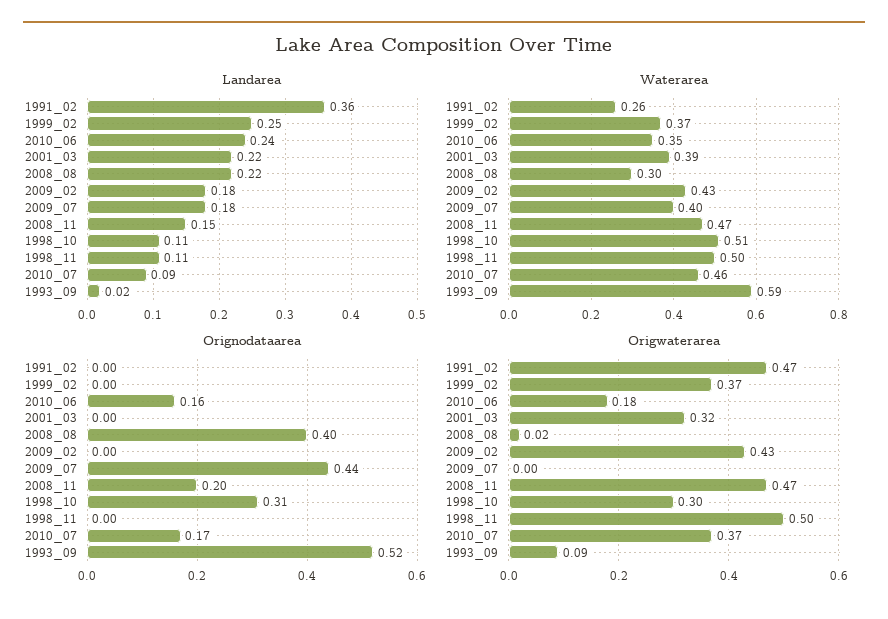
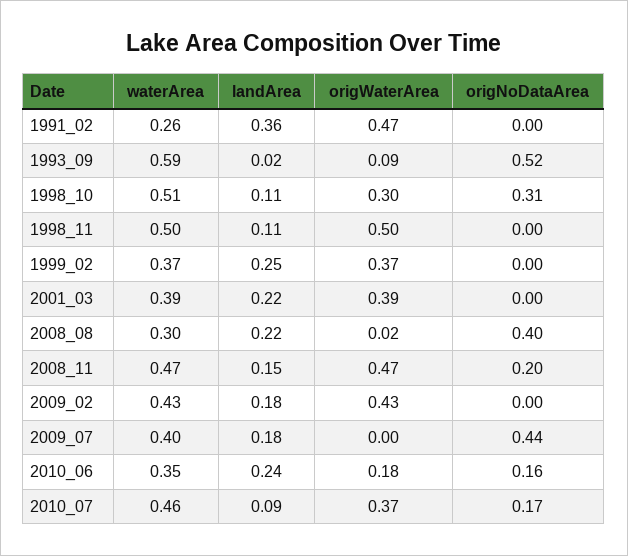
Origwaterarea, 2001_03: 0.32 -> 0.39

